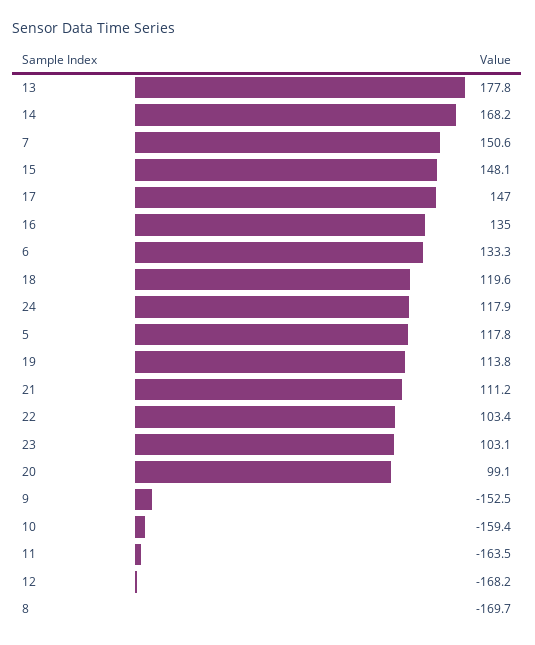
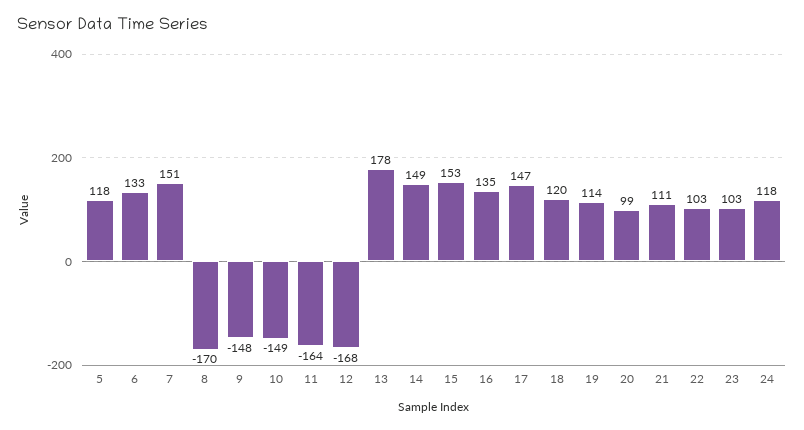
14: 168.2 -> 149
15: 148.1 -> 153
9: -152.5 -> -148
10: -159.4 -> -149

